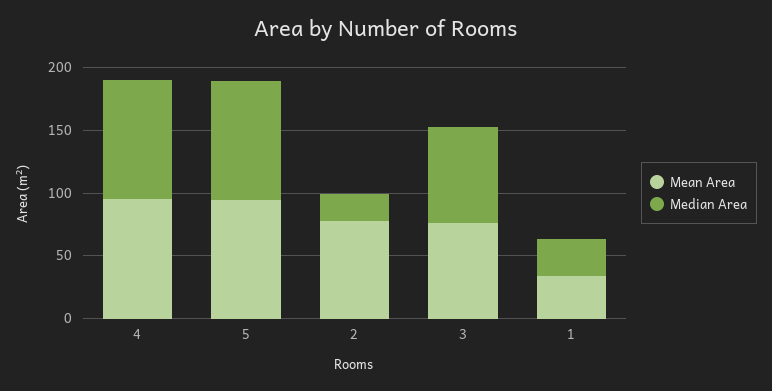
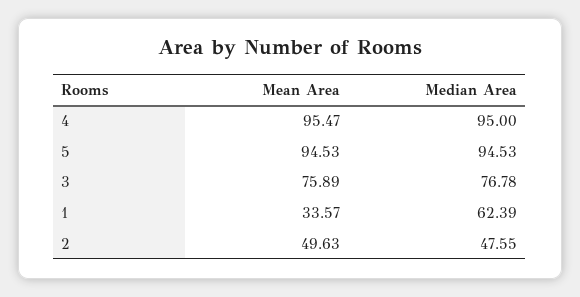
Mean Area, 2: 80 -> 49.63
Median Area, 2: 20 -> 47.55
Median Area, 1: 30 -> 62.39

